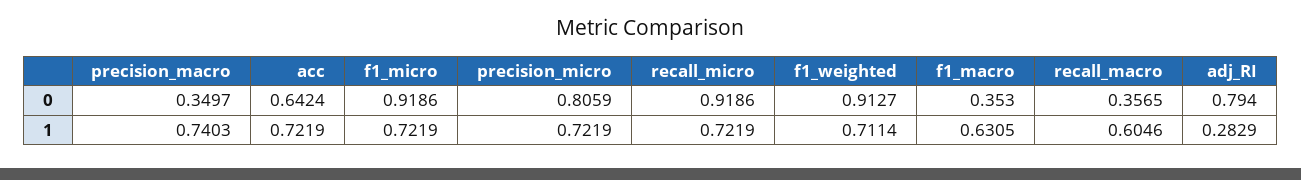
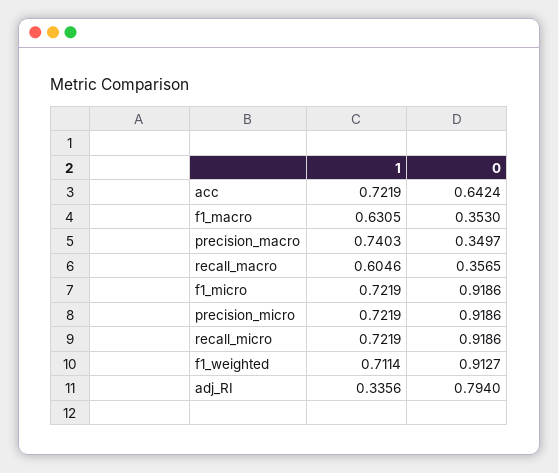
precision_micro, 0: 0.8059 -> 0.9186
adj_RI, 1: 0.2829 -> 0.3356

